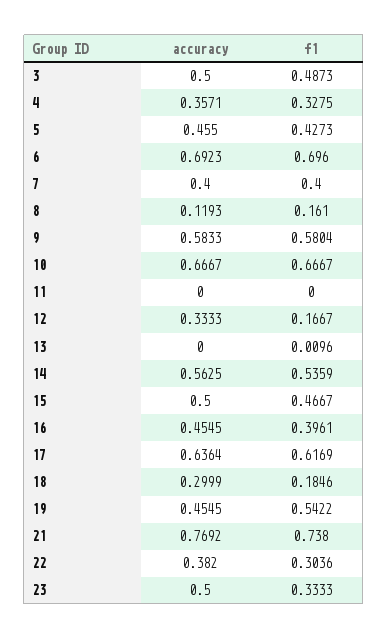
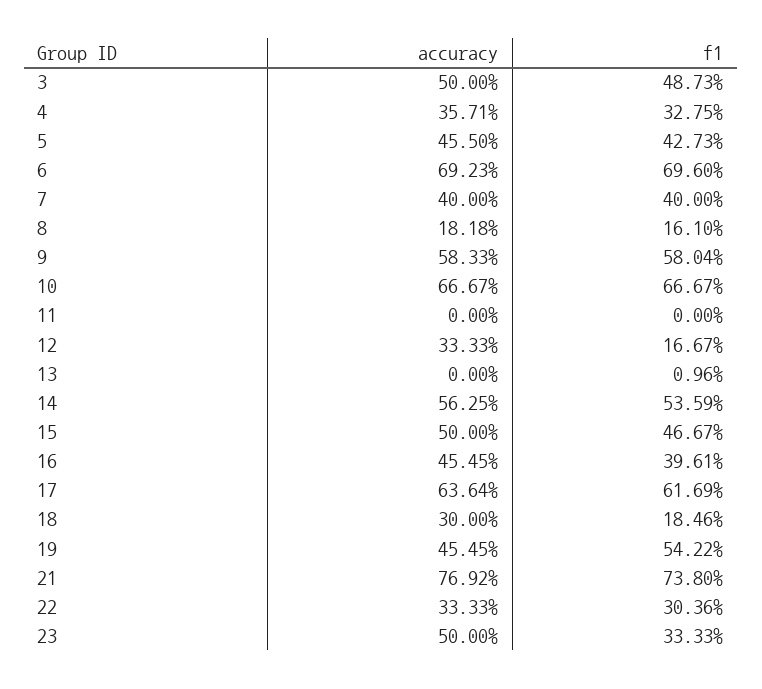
accuracy, 8: 0.1193 -> 0.1818
accuracy, 18: 0.2999 -> 0.3
accuracy, 22: 0.382 -> 0.3333

